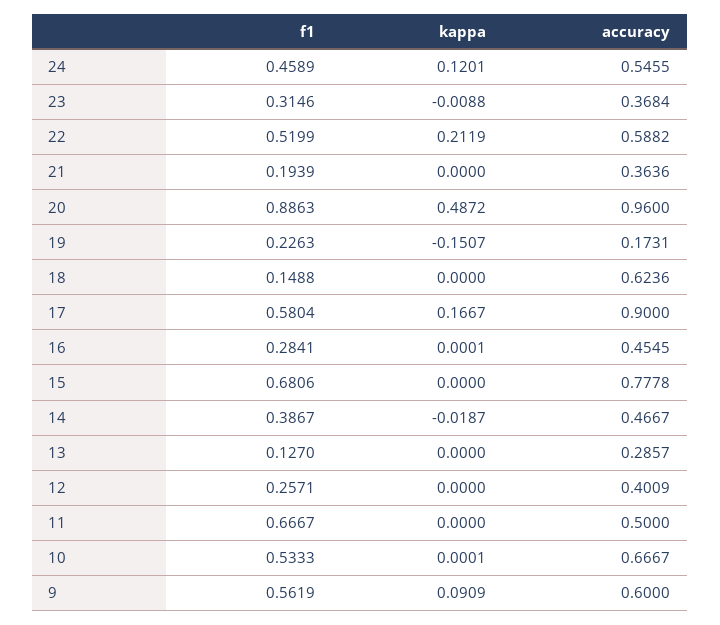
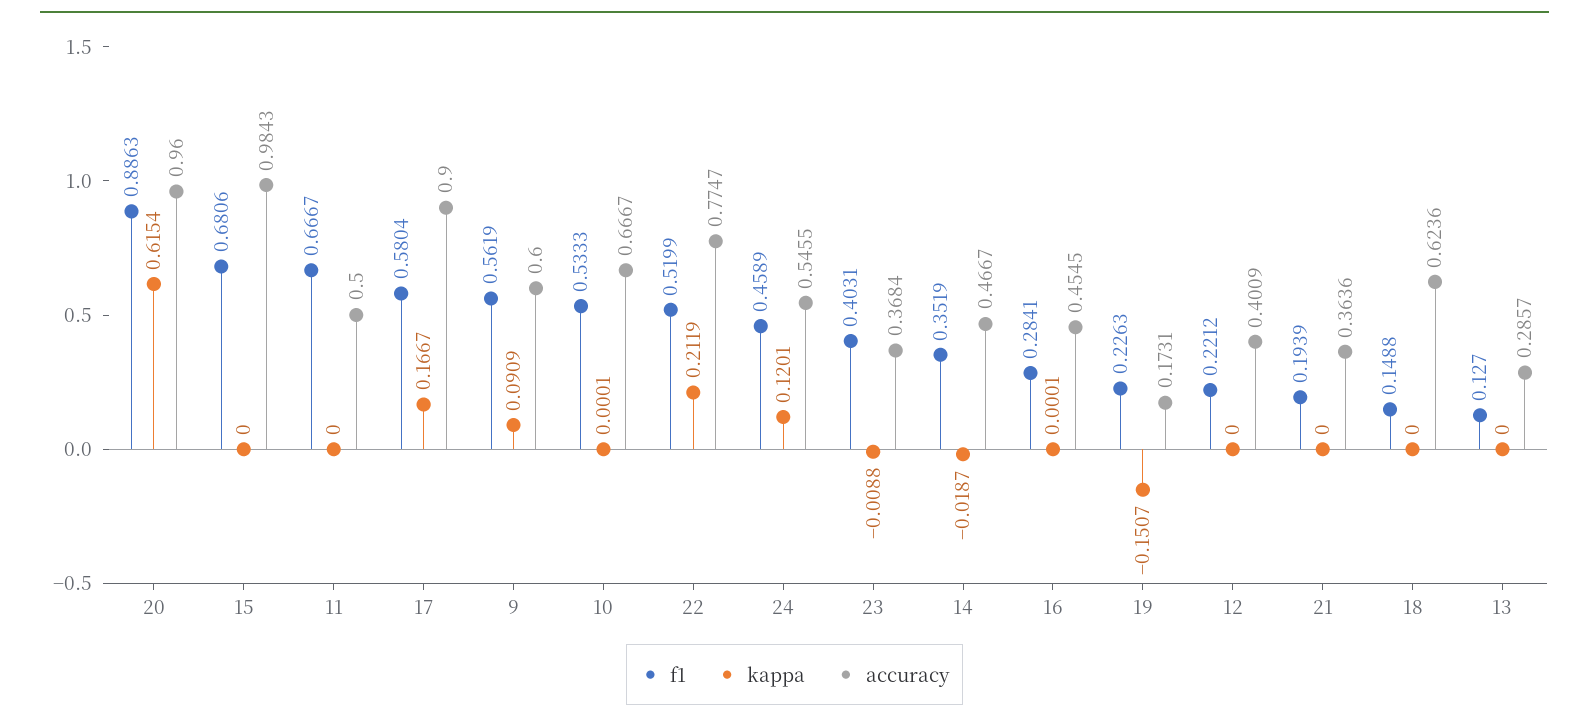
f1, 23: 0.3146 -> 0.4031
accuracy, 22: 0.5882 -> 0.7747
kappa, 20: 0.4872 -> 0.6154
accuracy, 15: 0.7778 -> 0.9843
f1, 14: 0.3867 -> 0.3519
f1, 12: 0.2571 -> 0.2212

